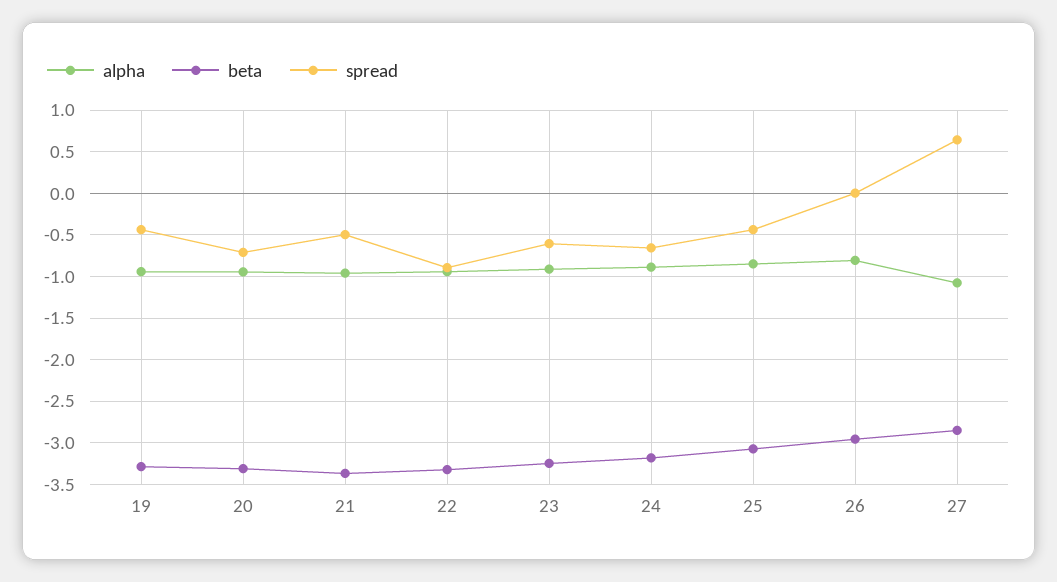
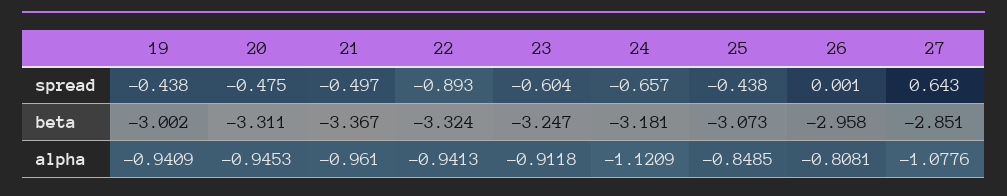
beta, 19: -3.3 -> -3.002
spread, 20: -0.7 -> -0.475
alpha, 24: -0.9 -> -1.1209

